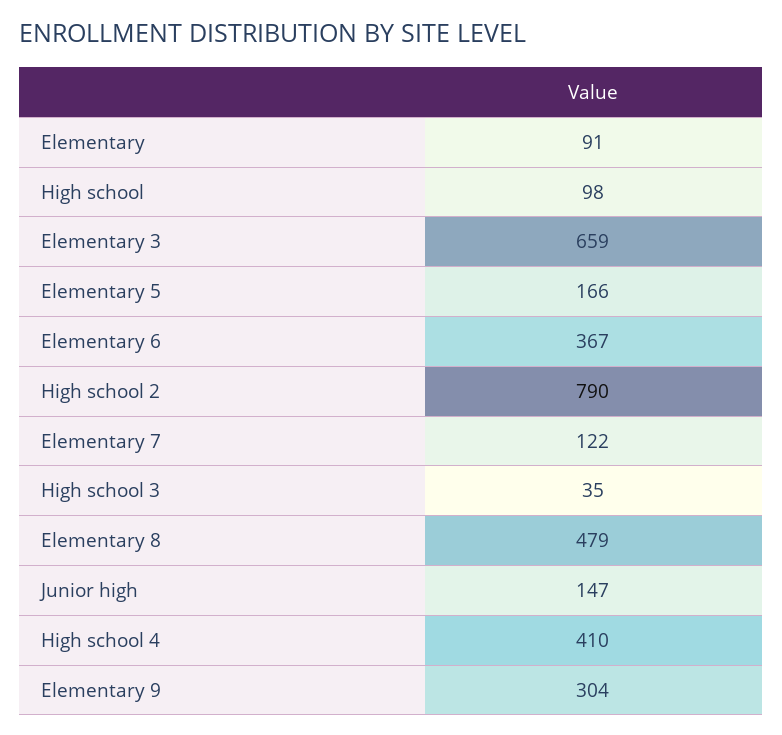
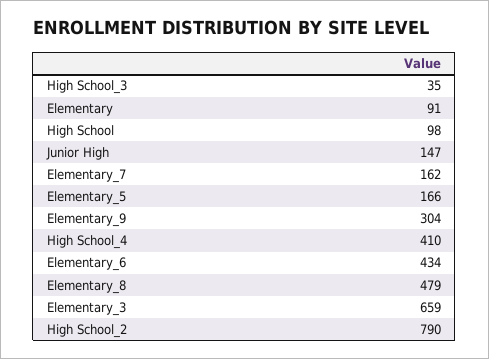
Elementary 6: 367 -> 434
Elementary 7: 122 -> 162

